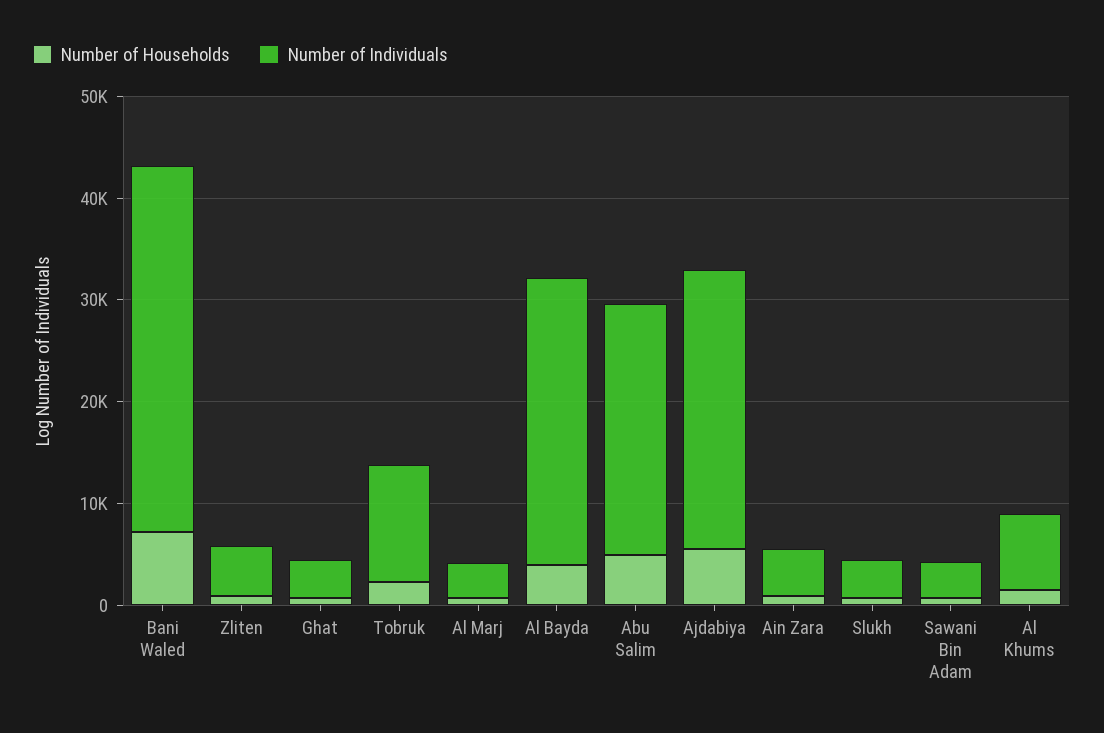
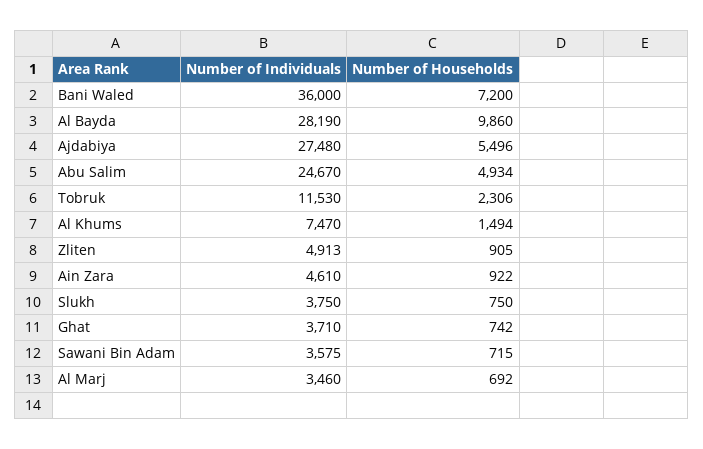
Number of Households, Al Bayda: 4000 -> 9860

